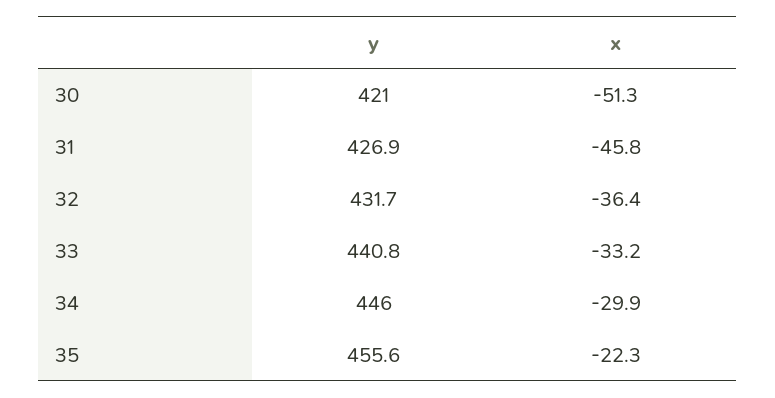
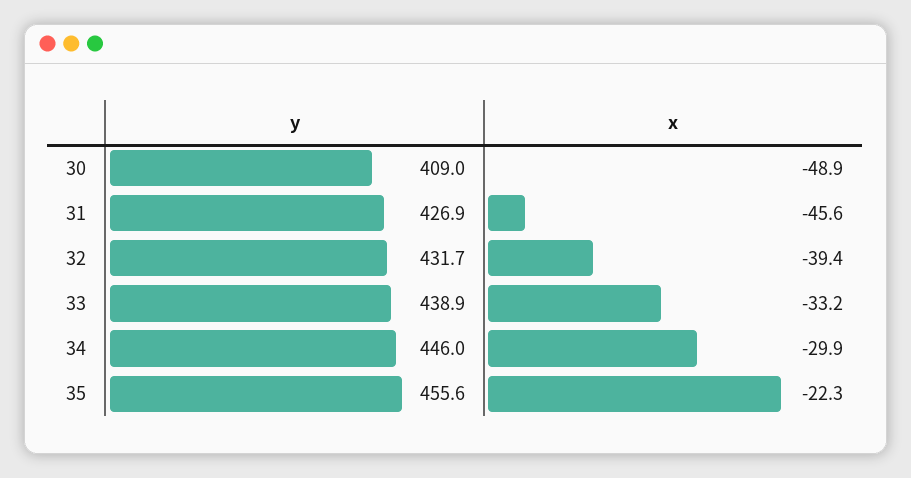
y, 30: 421 -> 409
x, 30: -51.3 -> -48.9
x, 31: -45.8 -> -45.6
x, 32: -36.4 -> -39.4
y, 33: 440.8 -> 438.9

